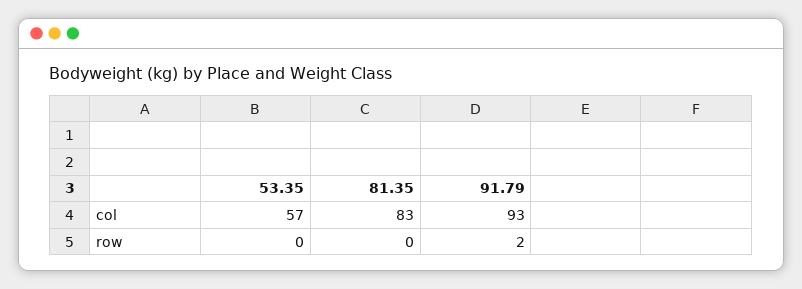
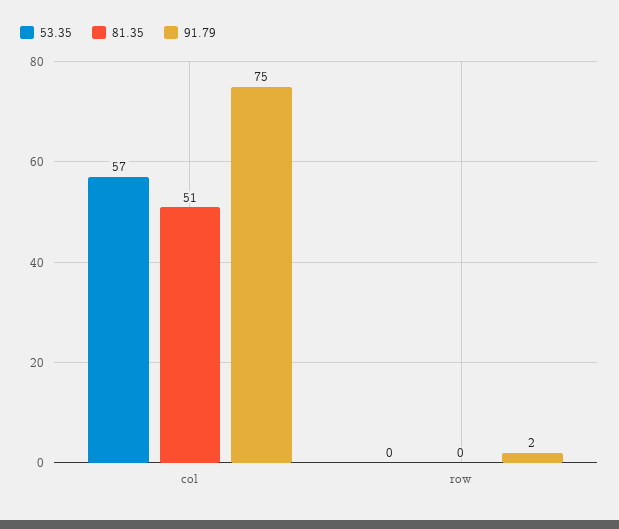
81.35, col: 83 -> 51
91.79, col: 93 -> 75

